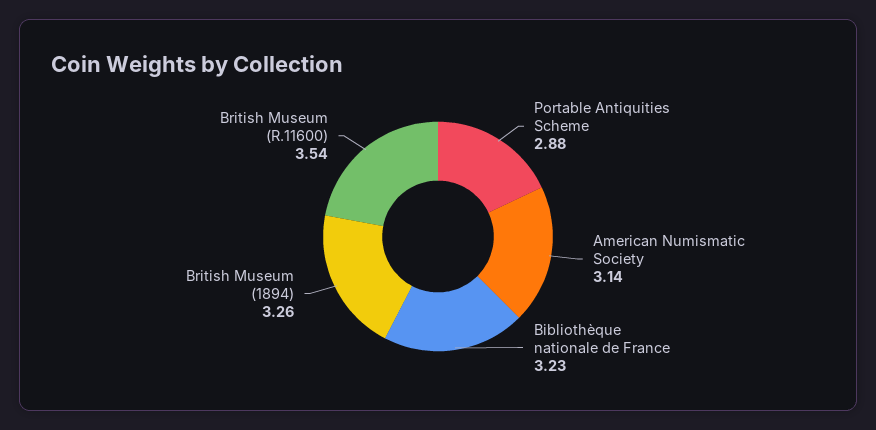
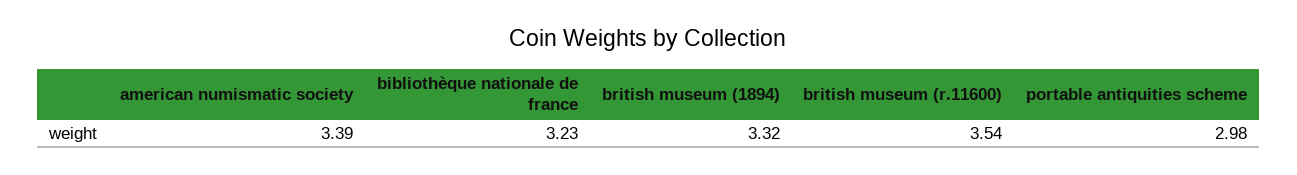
Portable Antiquities Scheme: 2.88 -> 2.98
American Numismatic Society: 3.14 -> 3.39
British Museum (1894): 3.26 -> 3.32

